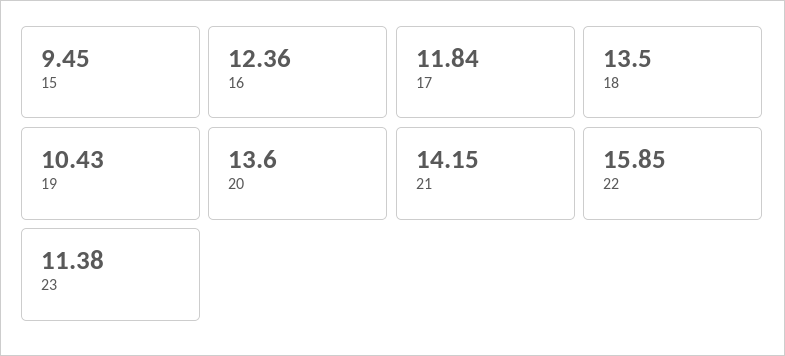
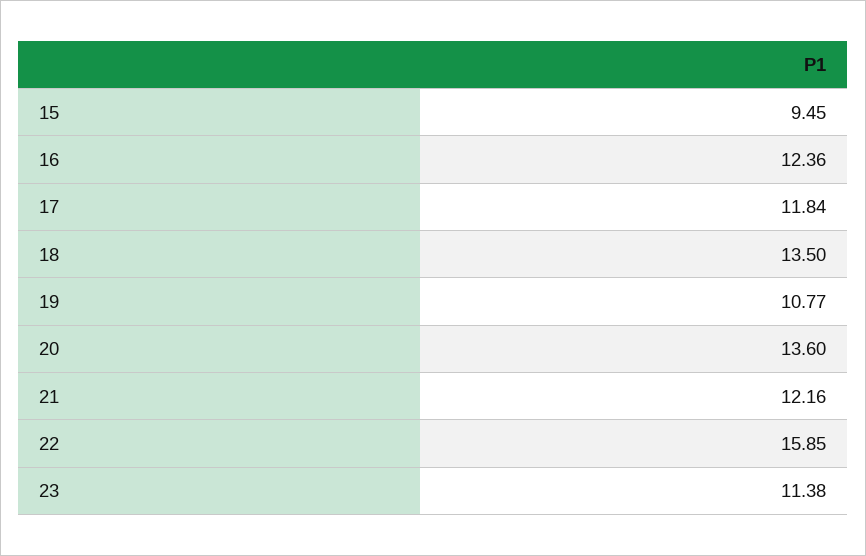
19: 10.43 -> 10.77
21: 14.15 -> 12.16

